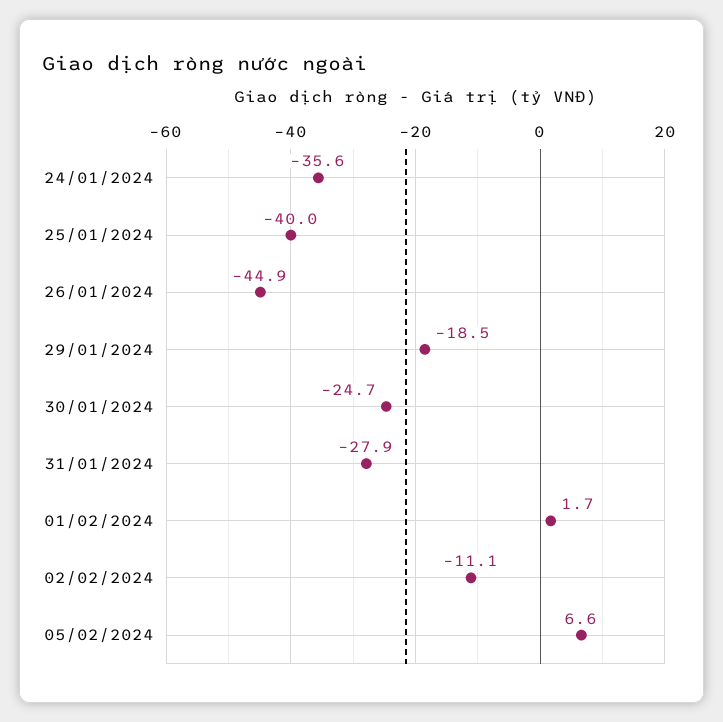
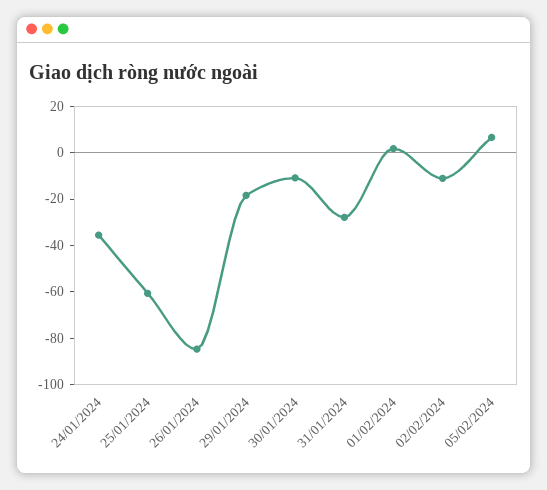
25/01/2024: -40 -> -60
26/01/2024: -44.9 -> -85
30/01/2024: -24.7 -> -10

